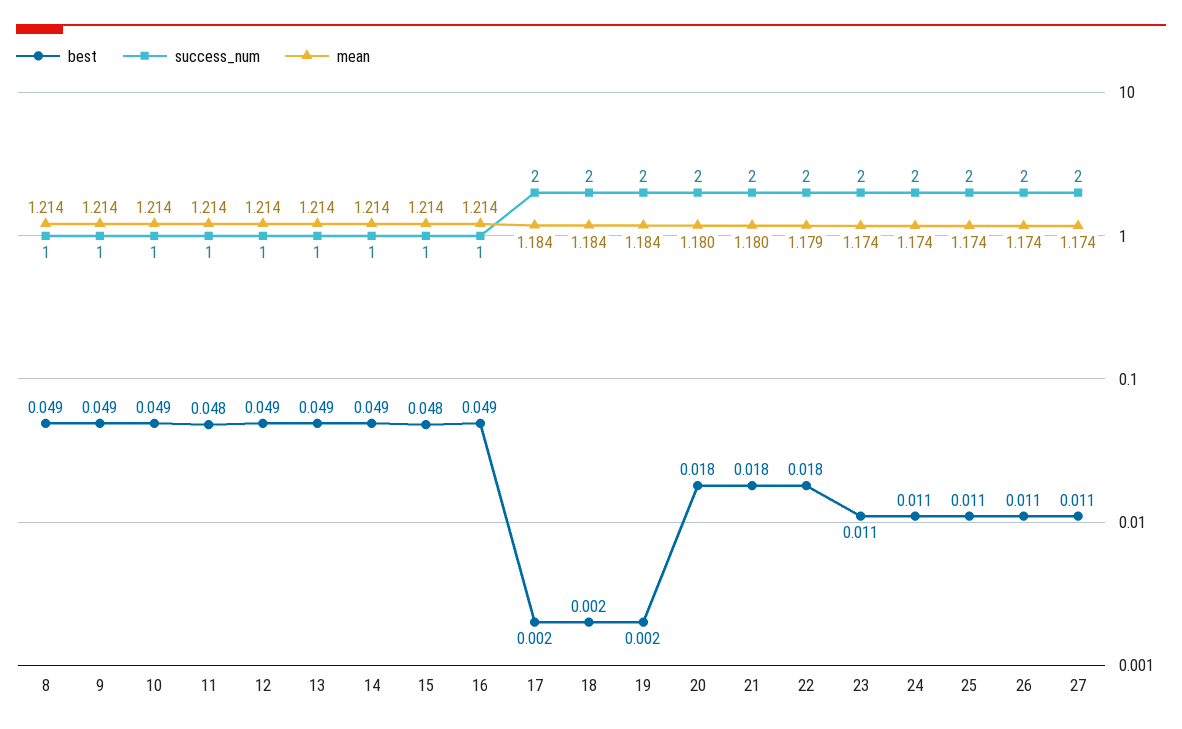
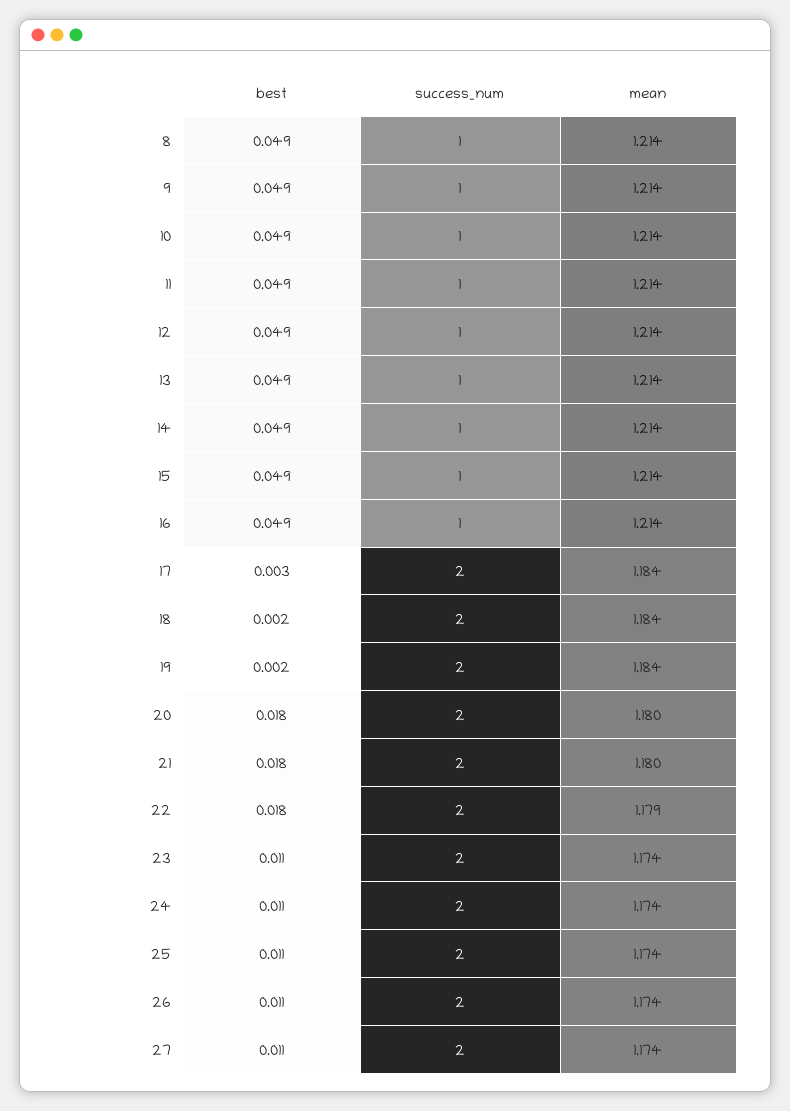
best, 11: 0.048 -> 0.049
best, 15: 0.048 -> 0.049
best, 17: 0.002 -> 0.003

